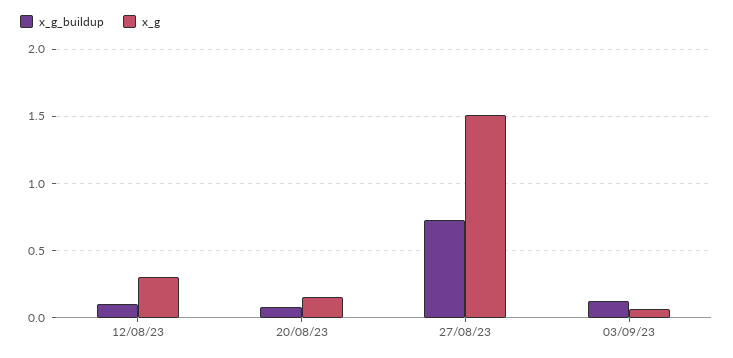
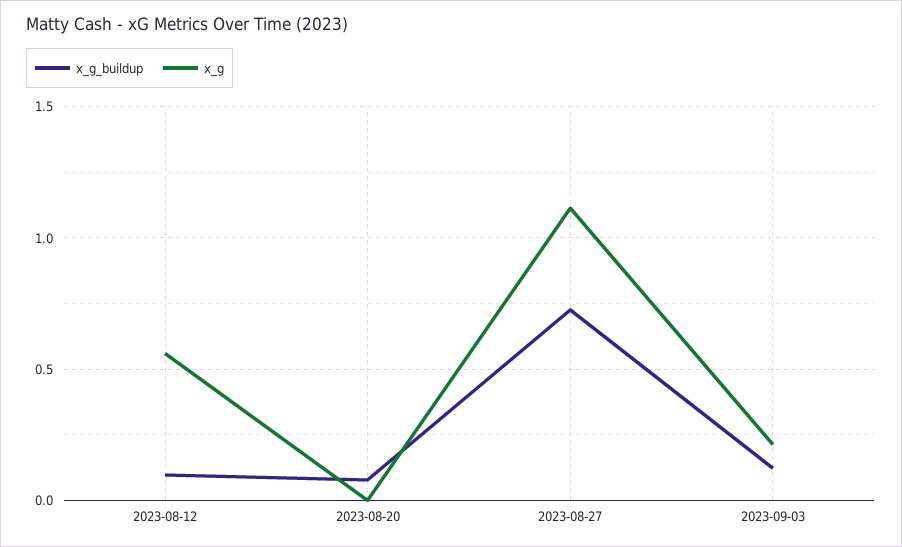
x_g, 12/08/23: 0.3 -> 0.55
x_g, 20/08/23: 0.15 -> 0
x_g, 27/08/23: 1.5 -> 1.1
x_g, 03/09/23: 0.05 -> 0.2

